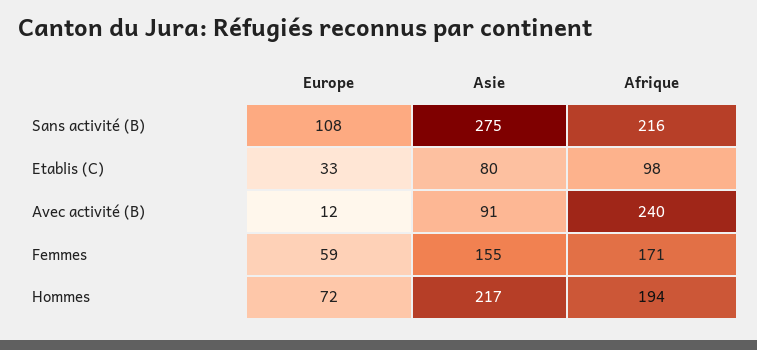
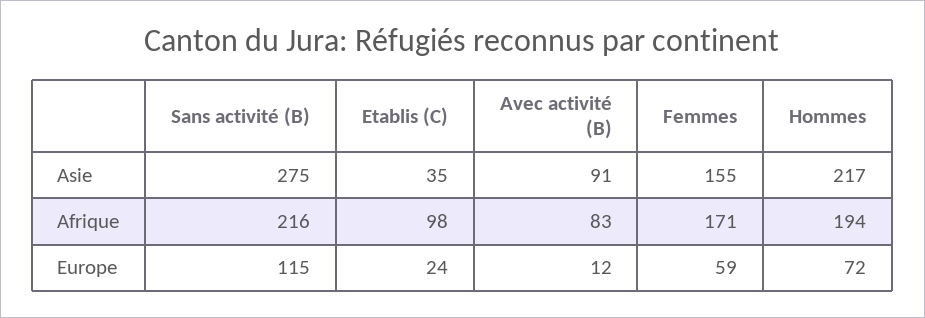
Europe, Sans activité (B): 108 -> 115
Europe, Etablis (C): 33 -> 24
Asie, Etablis (C): 80 -> 35
Afrique, Avec activité (B): 240 -> 83

